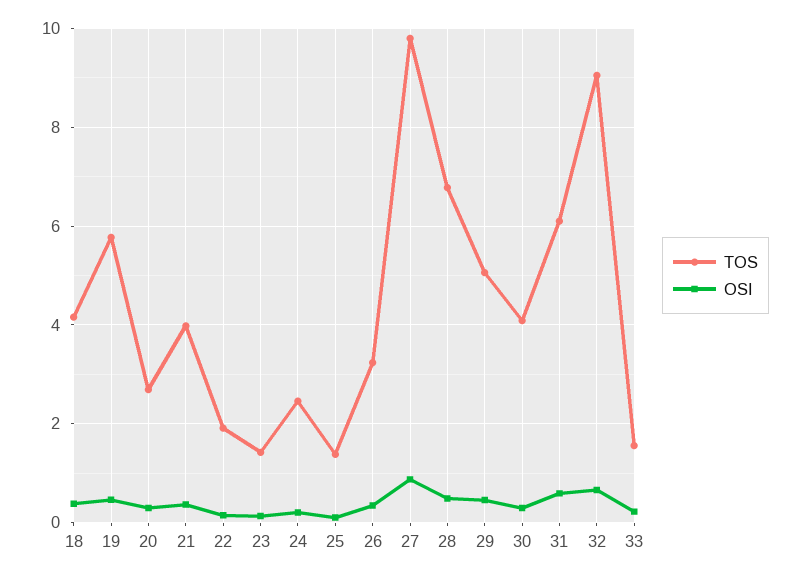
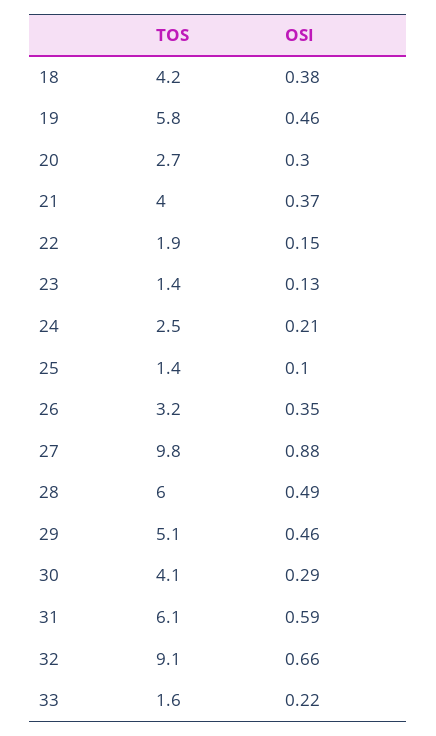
TOS, 28: 6.8 -> 6

